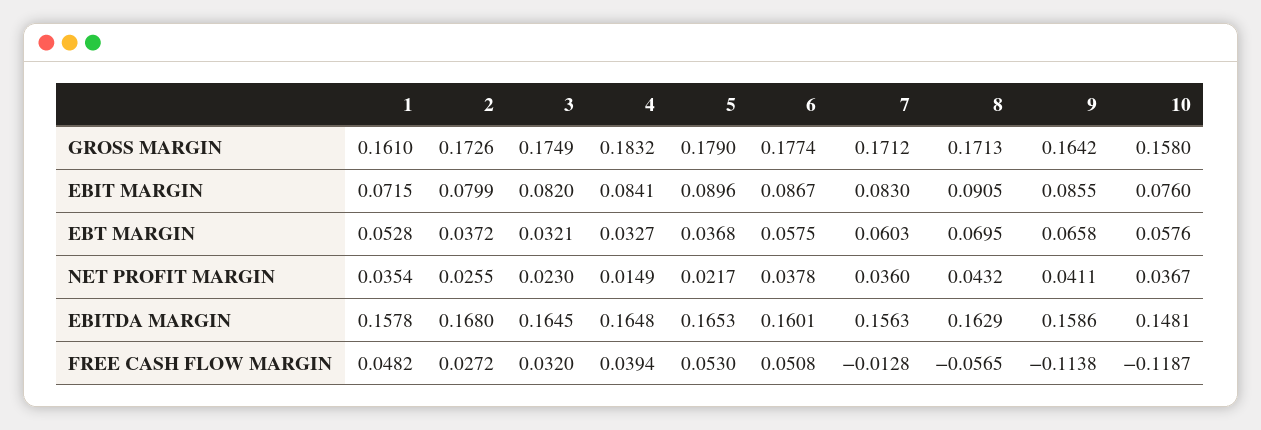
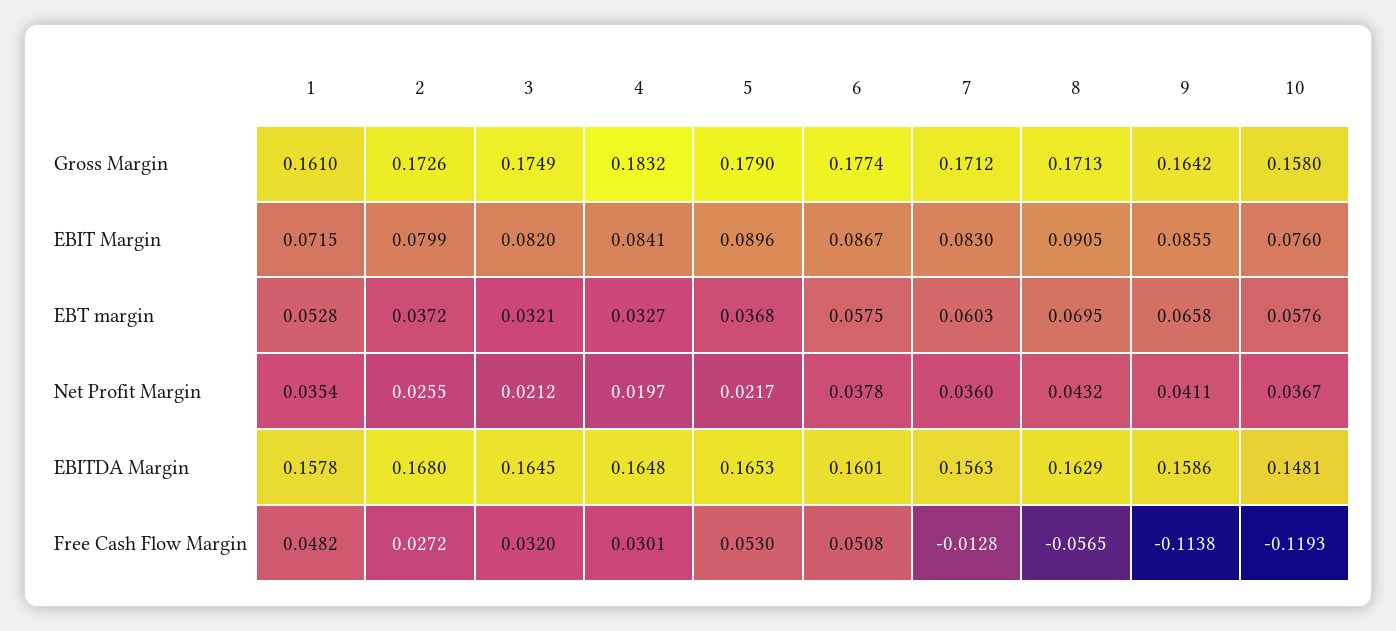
3, NET PROFIT MARGIN: 0.023 -> 0.0212
4, NET PROFIT MARGIN: 0.0149 -> 0.0197
4, FREE CASH FLOW MARGIN: 0.0394 -> 0.0301
10, FREE CASH FLOW MARGIN: -0.1187 -> -0.1193

